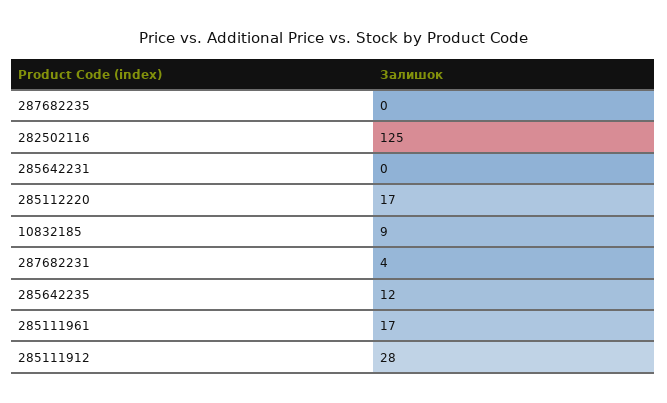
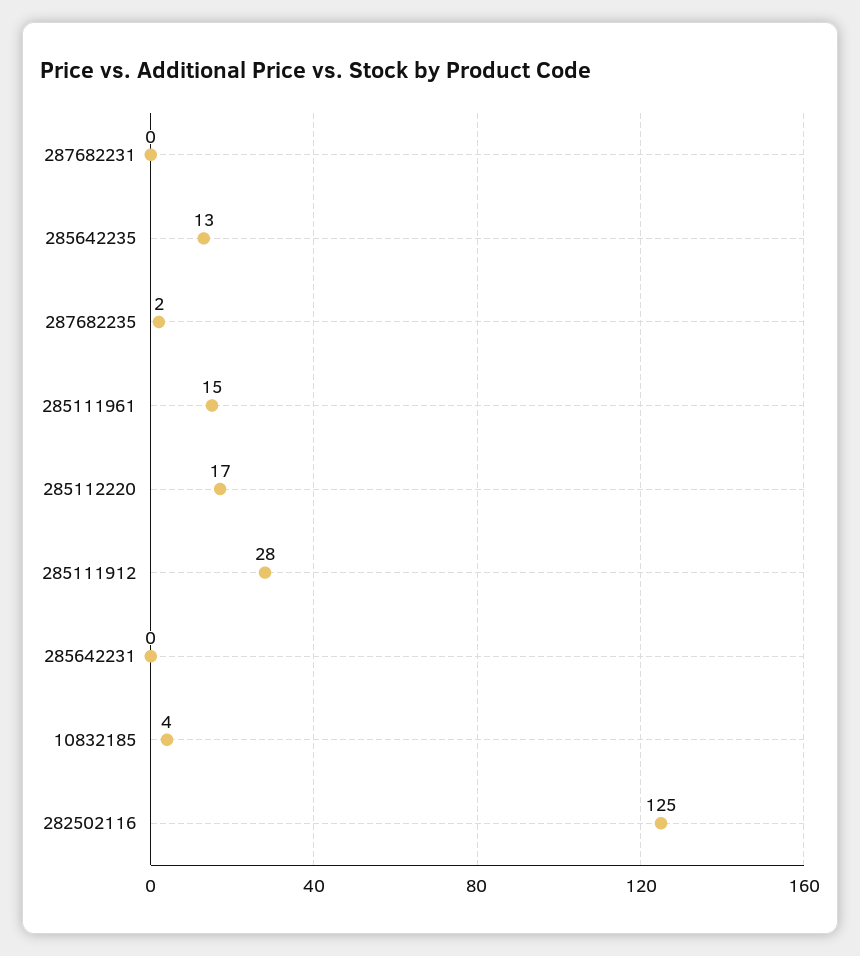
287682235: 0 -> 2
10832185: 9 -> 4
287682231: 4 -> 0
285642235: 12 -> 13
285111961: 17 -> 15

